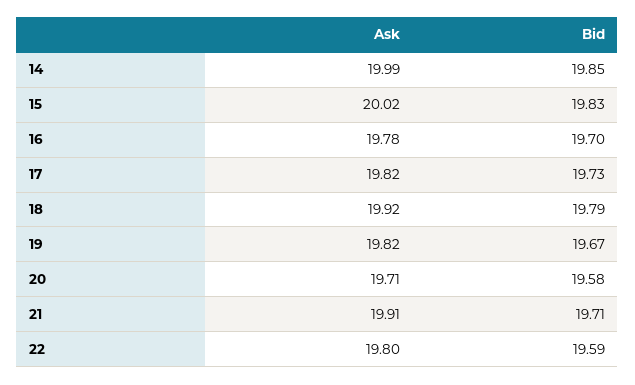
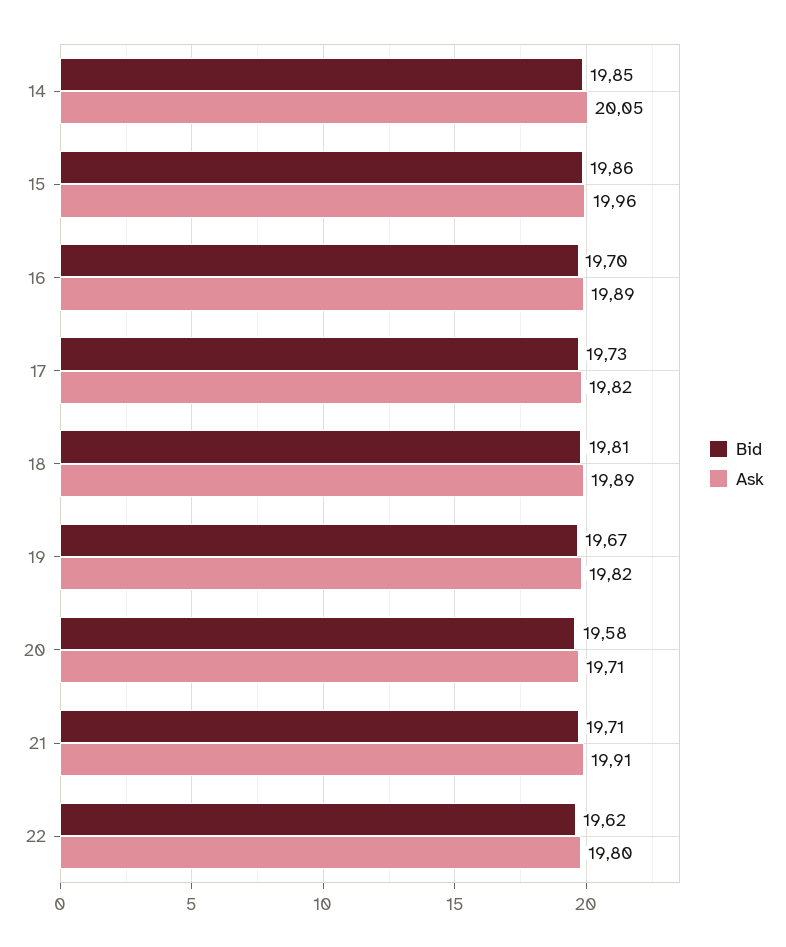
Ask, 14: 19.99 -> 20.05
Ask, 15: 20.02 -> 19.96
Bid, 15: 19.83 -> 19.86
Ask, 16: 19.78 -> 19.89
Ask, 18: 19.92 -> 19.89
Bid, 18: 19.79 -> 19.81
Bid, 22: 19.59 -> 19.62

